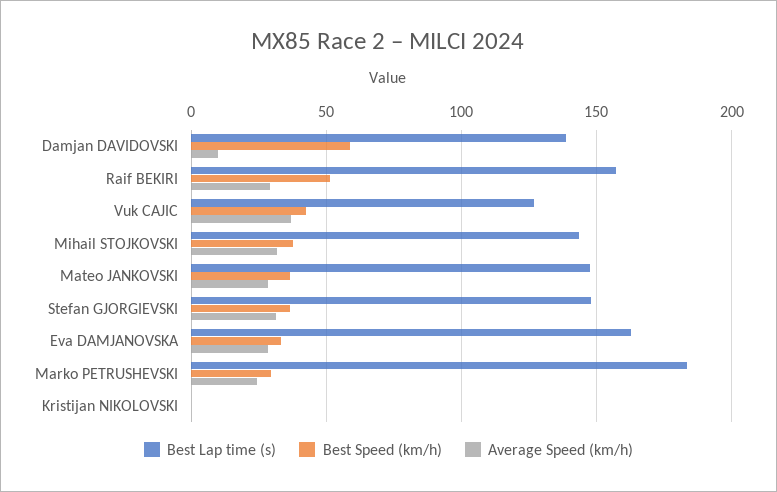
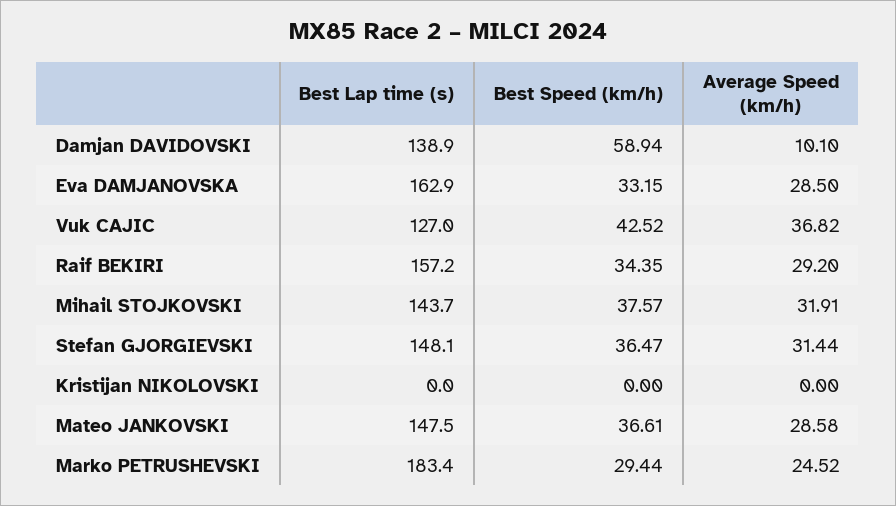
Best Speed (km/h), Raif BEKIRI: 50 -> 34.35

